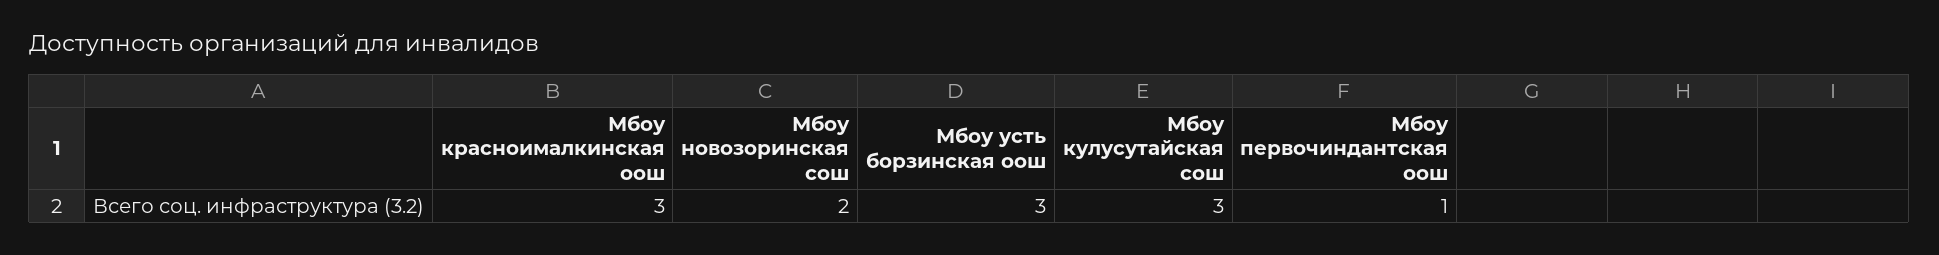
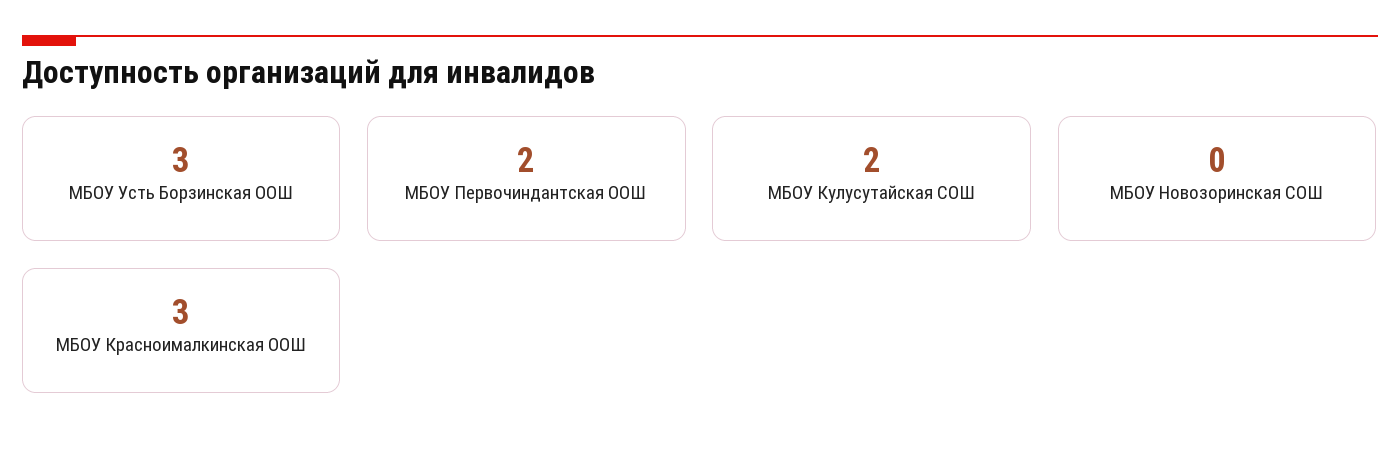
Мбоу новозоринская сош: 2 -> 0
Мбоу кулусутайская сош: 3 -> 2
Мбоу первочиндантская оош: 1 -> 2

